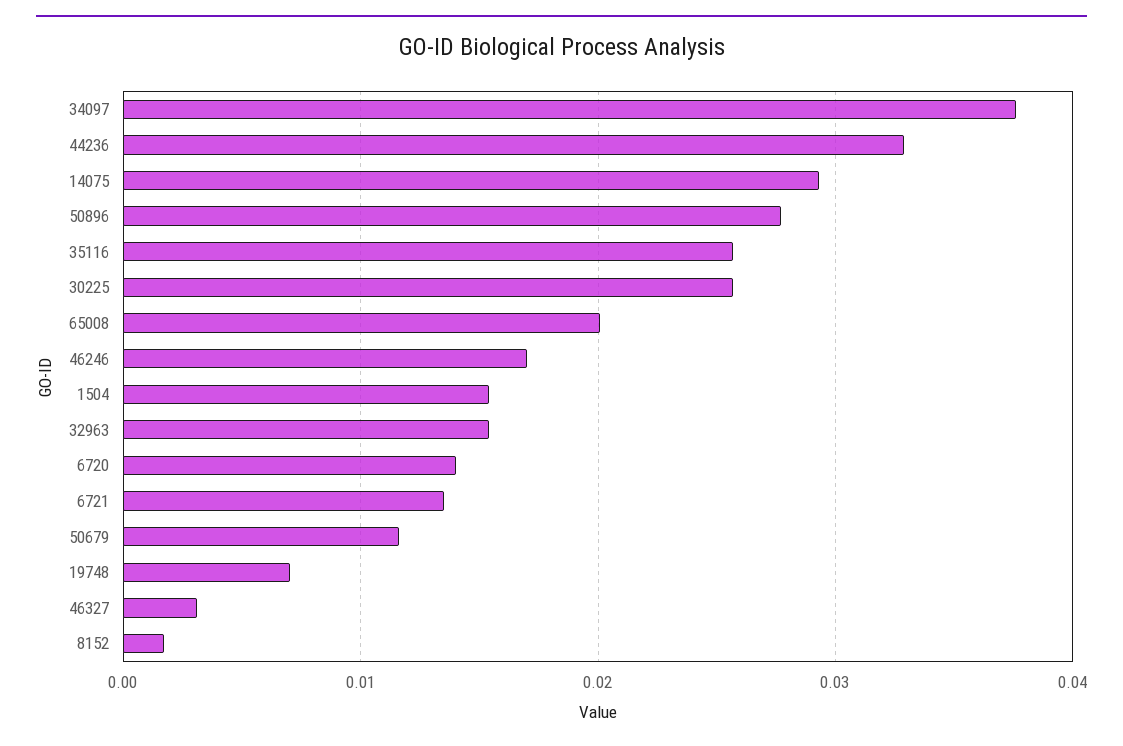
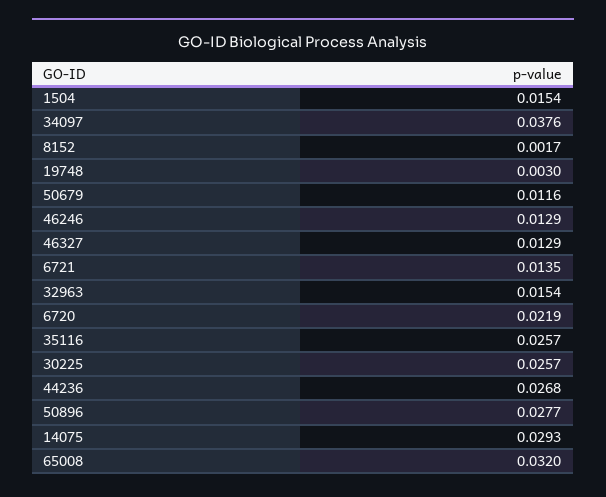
44236: 0.033 -> 0.0268
65008: 0.02 -> 0.032
46246: 0.017 -> 0.0129
6720: 0.014 -> 0.0219
19748: 0.007 -> 0.003
46327: 0.003 -> 0.0129

